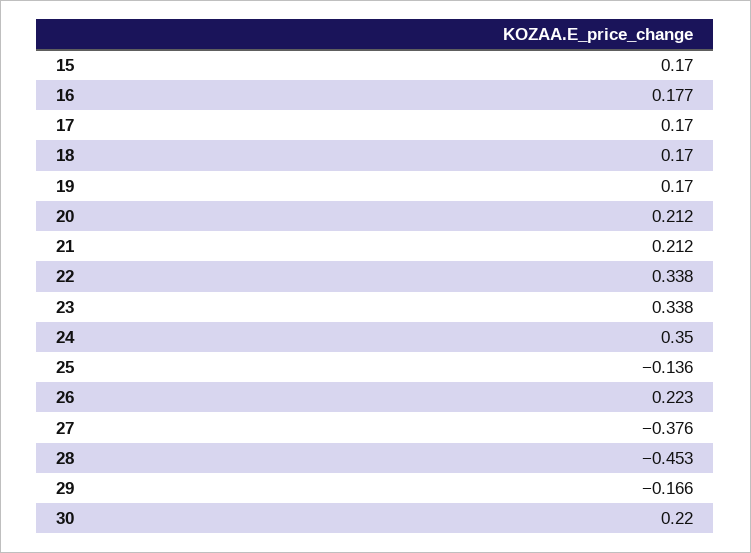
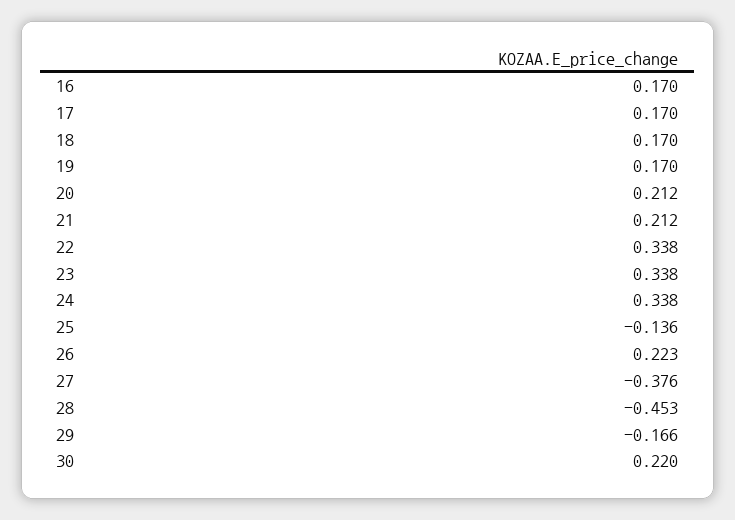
15: 0.17 -> none
16: 0.177 -> 0.17
24: 0.35 -> 0.338

